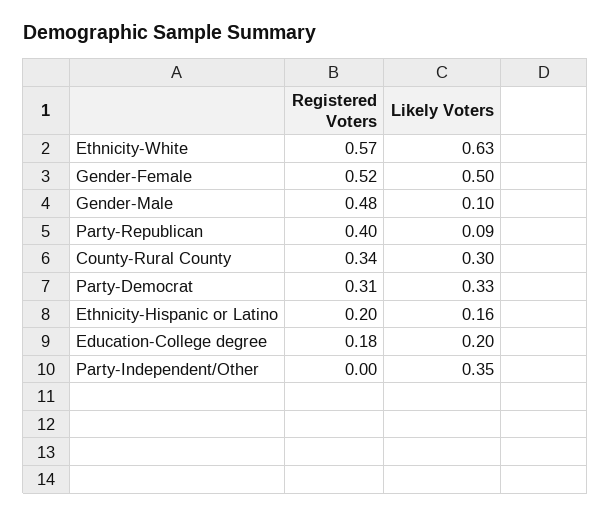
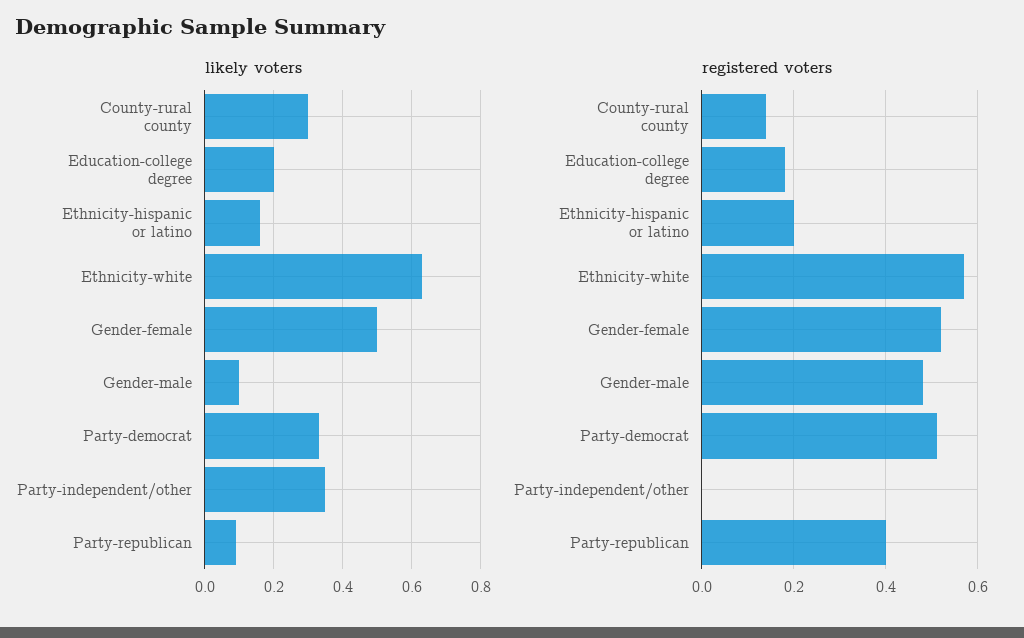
Registered Voters, County-Rural County: 0.34 -> 0.15
Registered Voters, Party-Democrat: 0.31 -> 0.5

